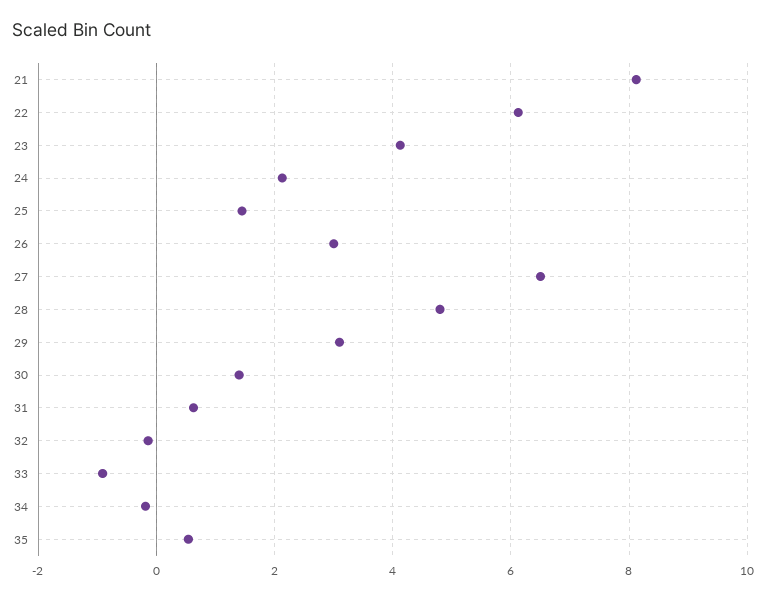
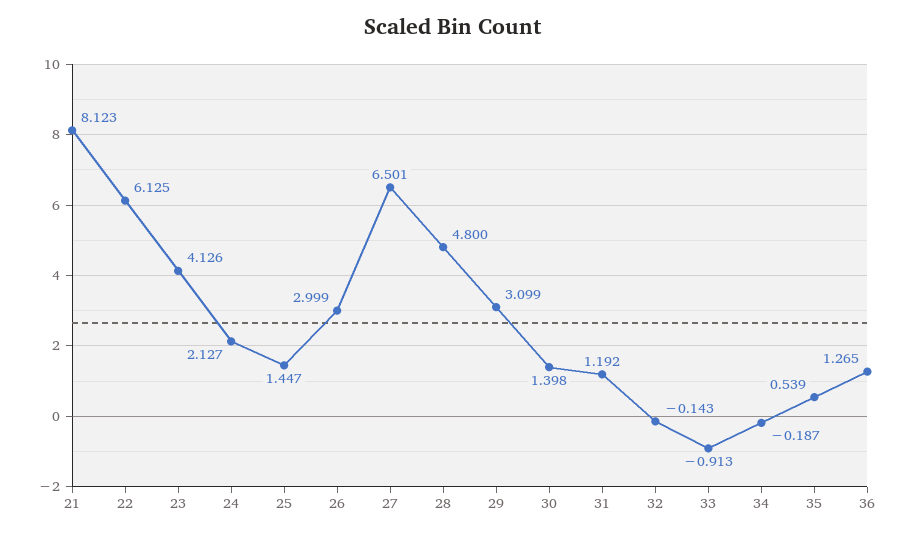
31: 0.6 -> 1.192
36: none -> 1.265

